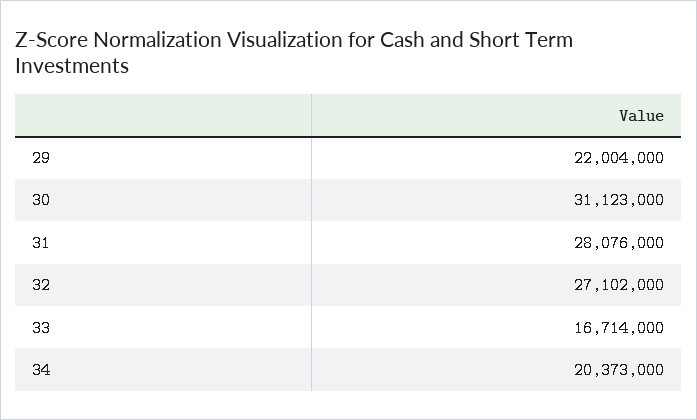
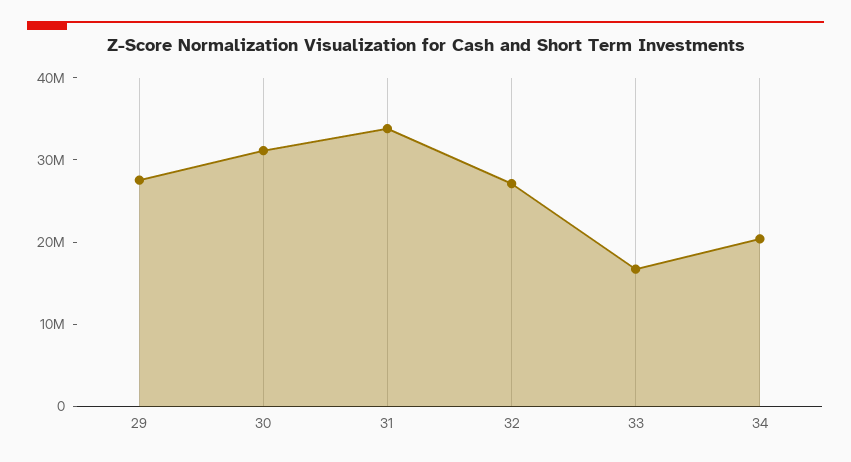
29: 22004000 -> 28000000
31: 28076000 -> 34000000

